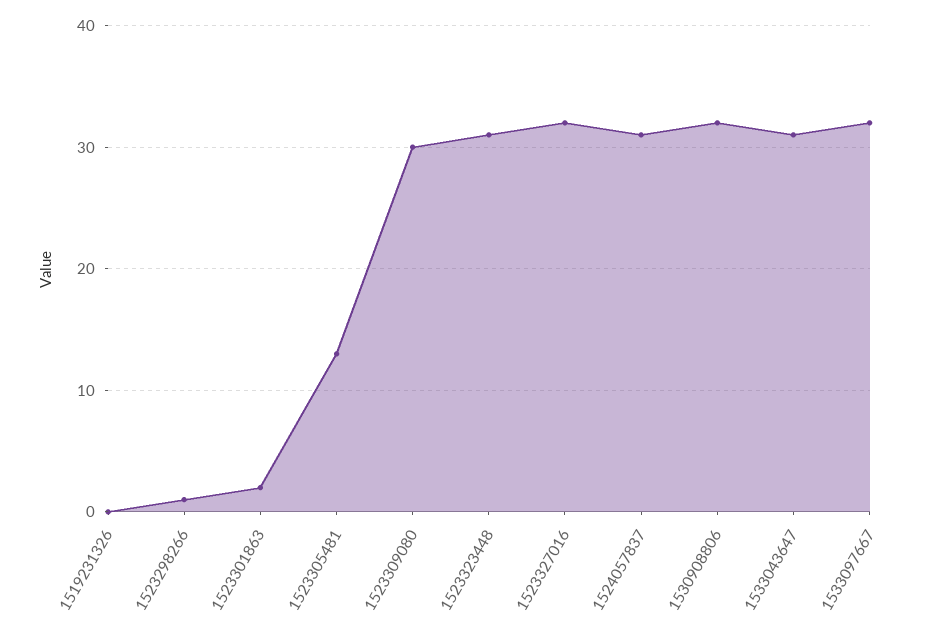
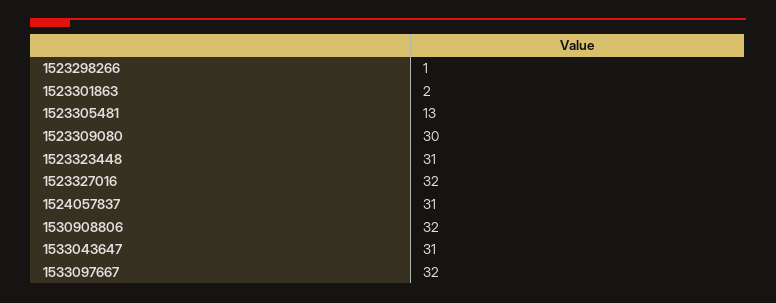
1519231326: 0 -> none

